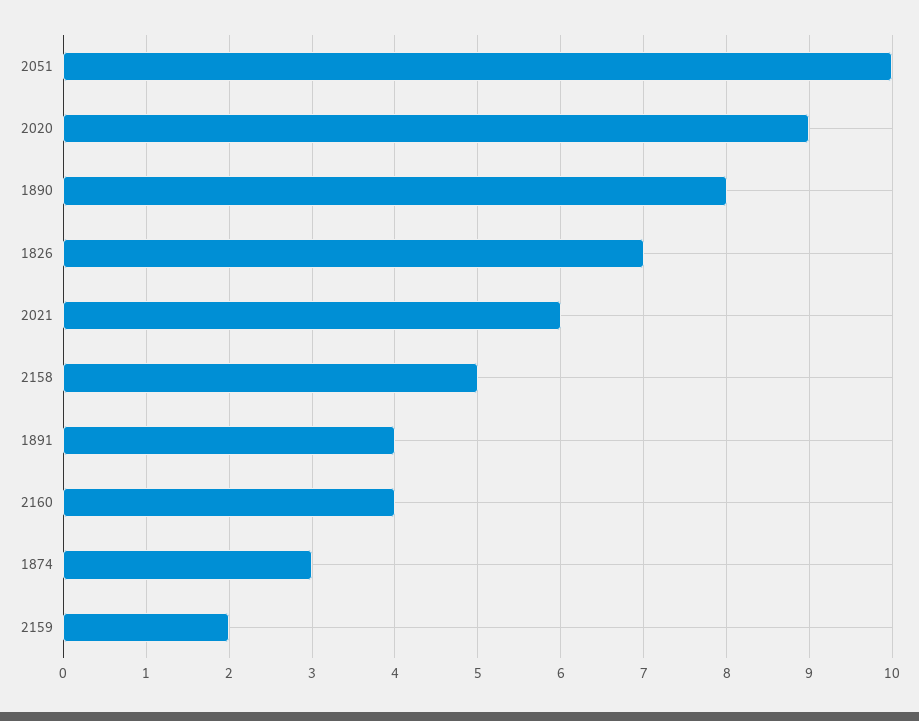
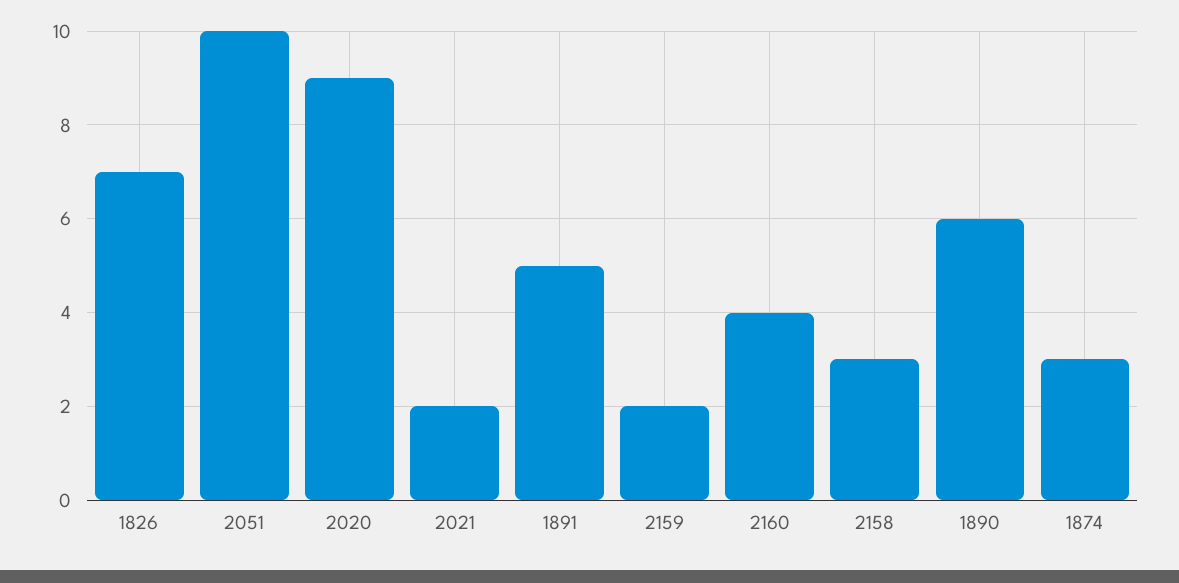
1890: 8 -> 6
2021: 6 -> 2
2158: 5 -> 3
1891: 4 -> 5

